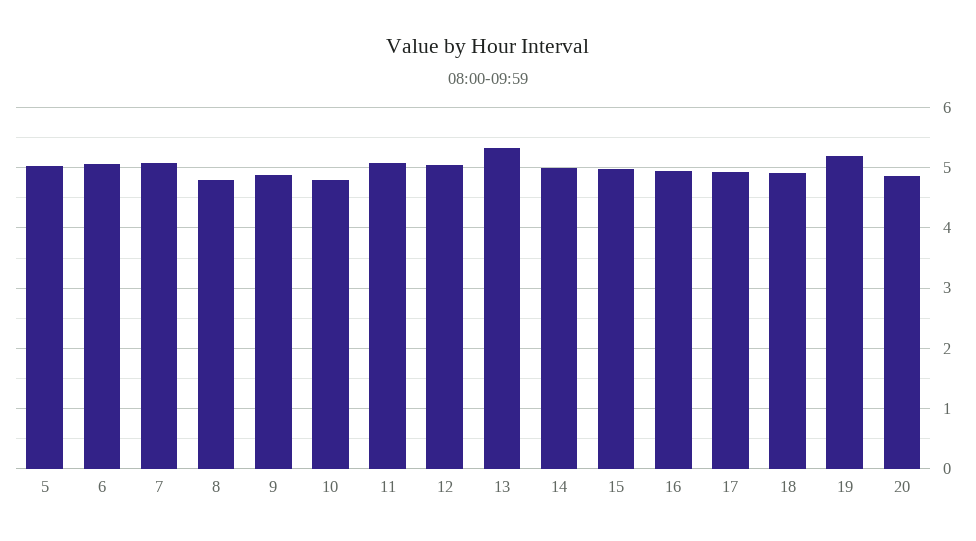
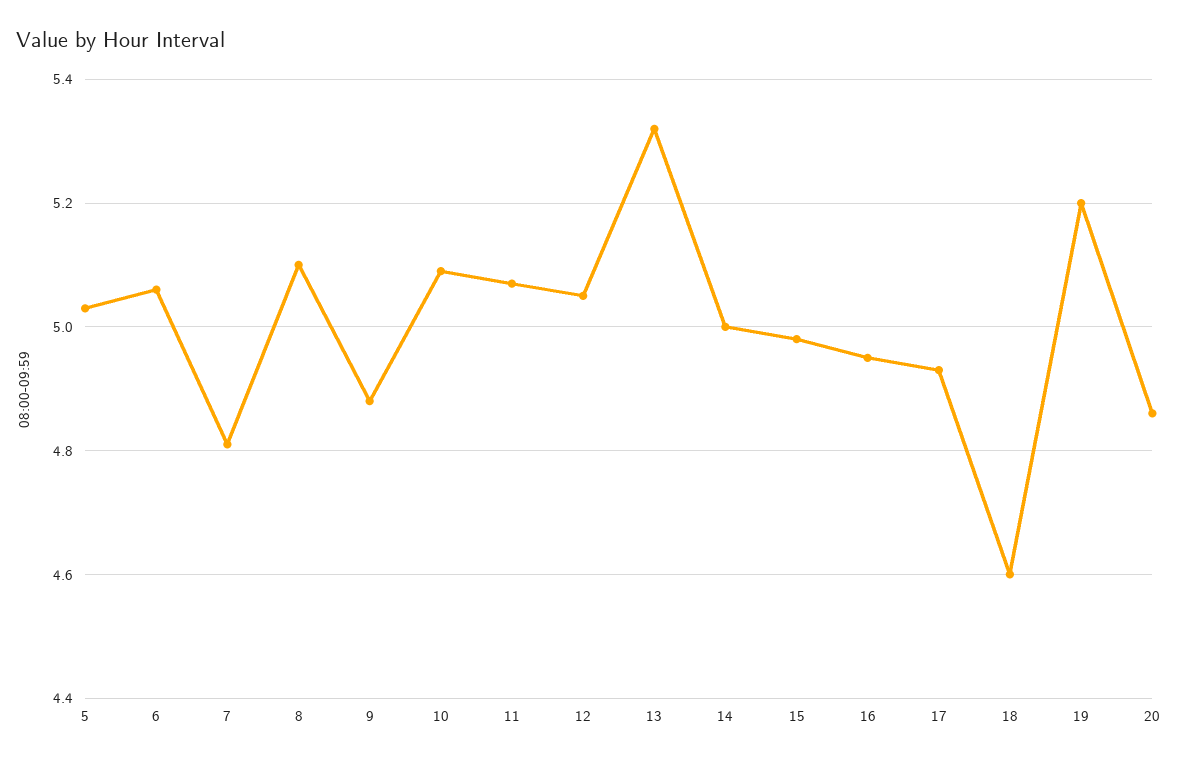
7: 5.1 -> 4.8
8: 4.8 -> 5.1
10: 4.8 -> 5.1
18: 4.9 -> 4.6

